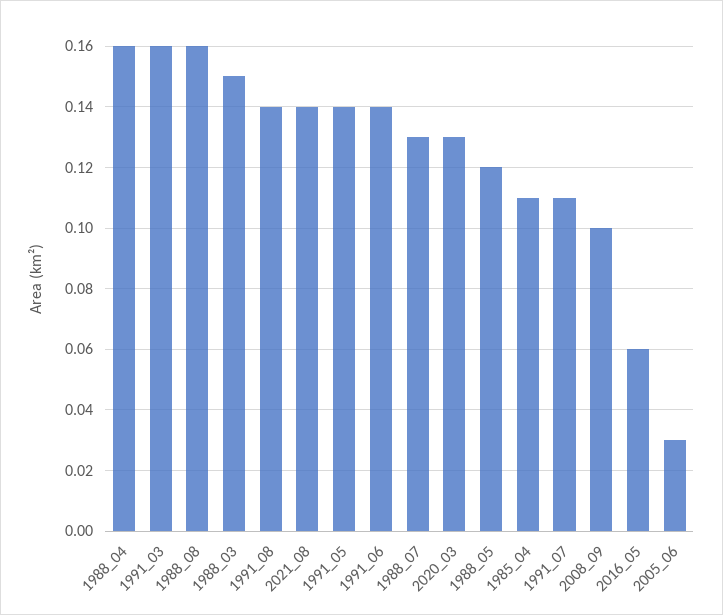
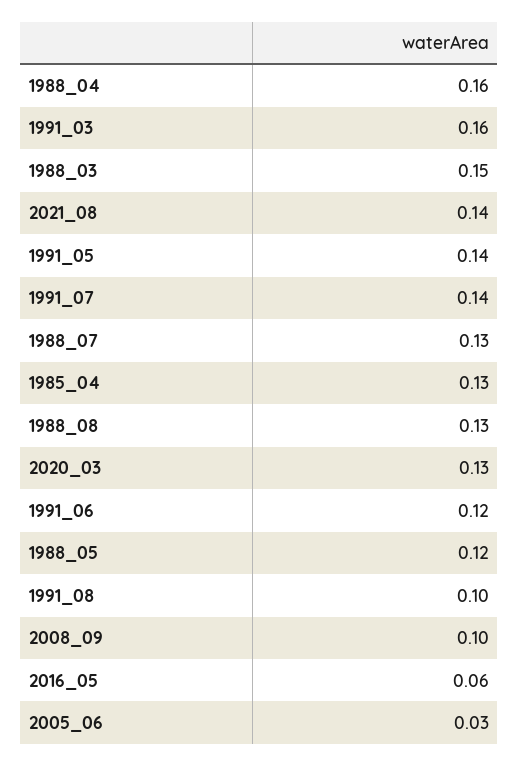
1988_08: 0.16 -> 0.13
1991_08: 0.14 -> 0.1
1991_06: 0.14 -> 0.12
1985_04: 0.11 -> 0.13
1991_07: 0.11 -> 0.14

